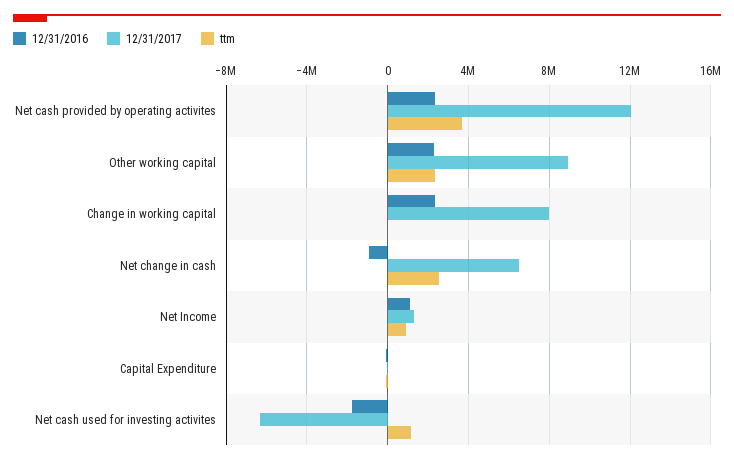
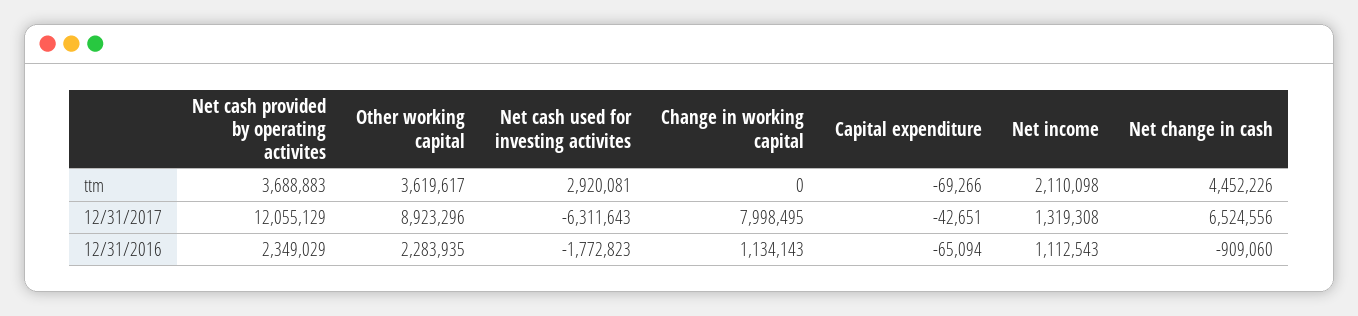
ttm, Other working capital: 2500000 -> 3619617
12/31/2016, Change in working capital: 2500000 -> 1134143
ttm, Net change in cash: 2500000 -> 4452226
ttm, Net Income: 1000000 -> 2110098
ttm, Net cash used for investing activites: 1000000 -> 2920081

